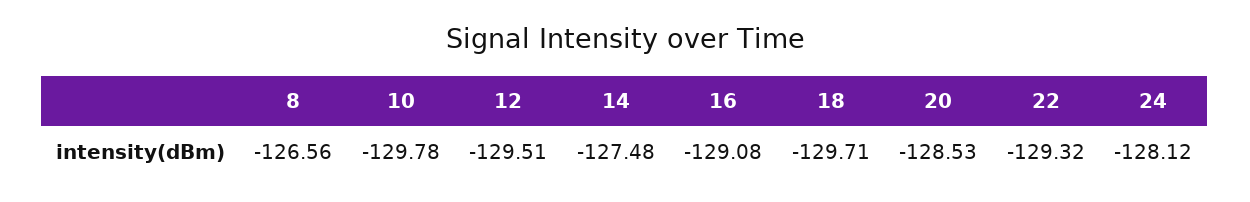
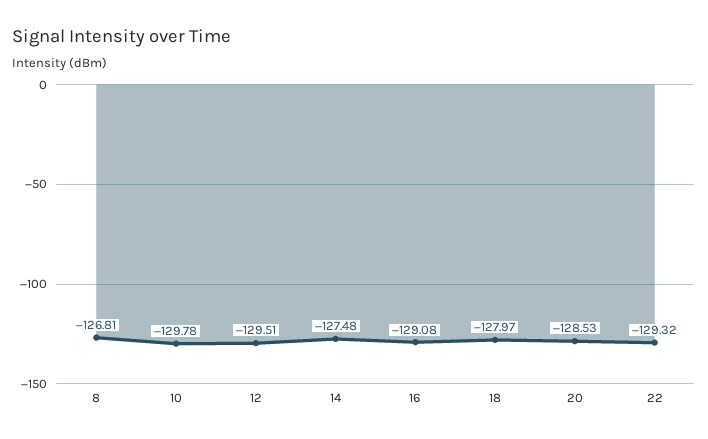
8: -126.56 -> -126.81
18: -129.71 -> -127.97
24: -128.12 -> none

